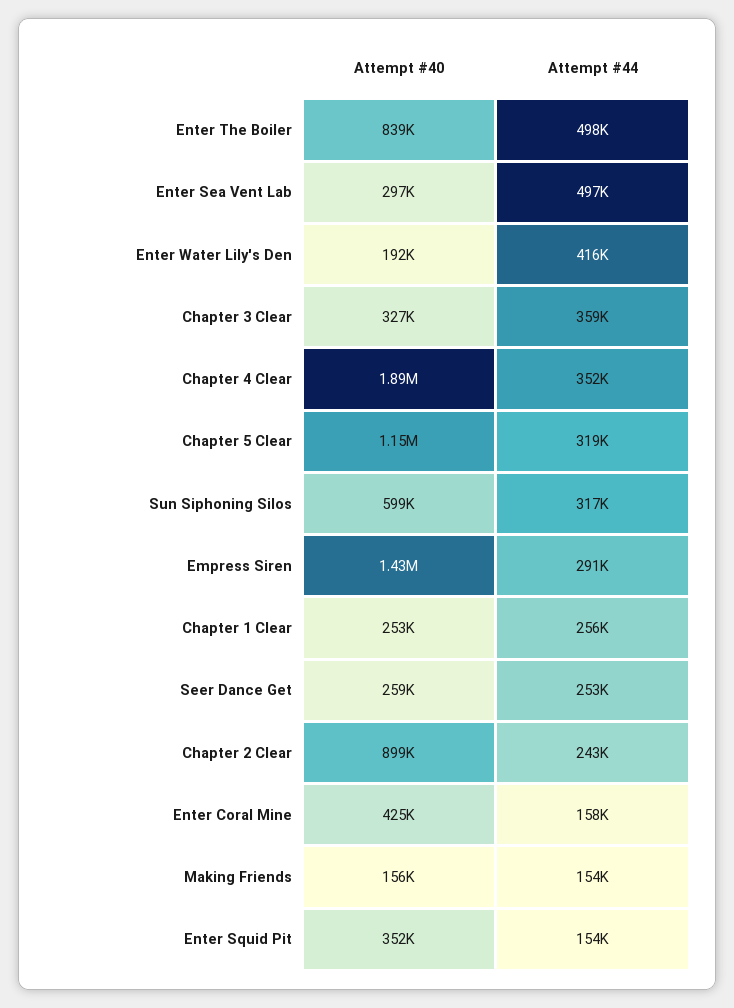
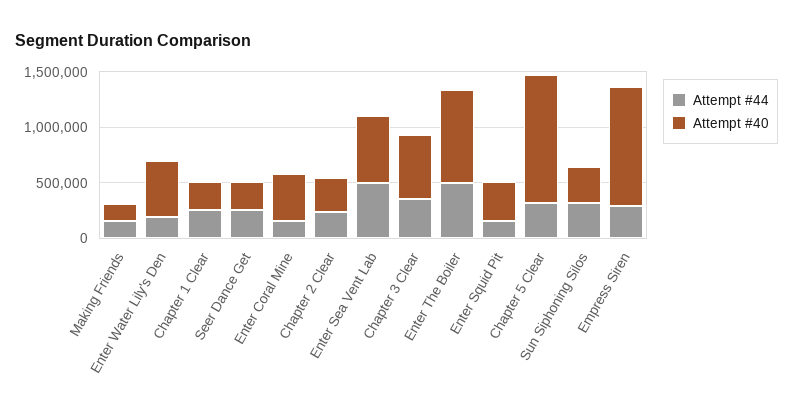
Attempt #40, Enter Sea Vent Lab: 297000 -> 600000
Attempt #40, Enter Water Lily's Den: 192000 -> 500000
Attempt #44, Enter Water Lily's Den: 416000 -> 200000
Attempt #40, Chapter 3 Clear: 327000 -> 600000
Attempt #40, Chapter 4 Clear: 1890000 -> none
Attempt #44, Chapter 4 Clear: 352000 -> none
Attempt #40, Sun Siphoning Silos: 599000 -> 300000
Attempt #40, Empress Siren: 1430000 -> 1100000
Attempt #40, Chapter 2 Clear: 899000 -> 300000

